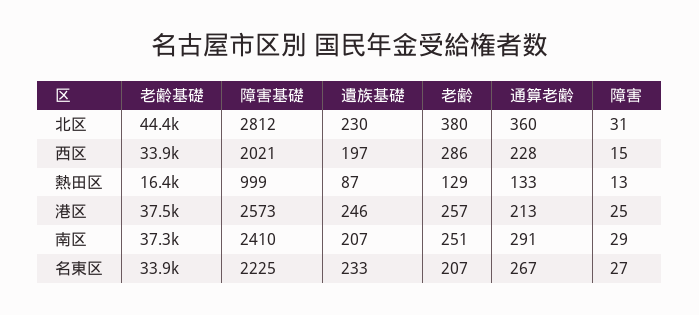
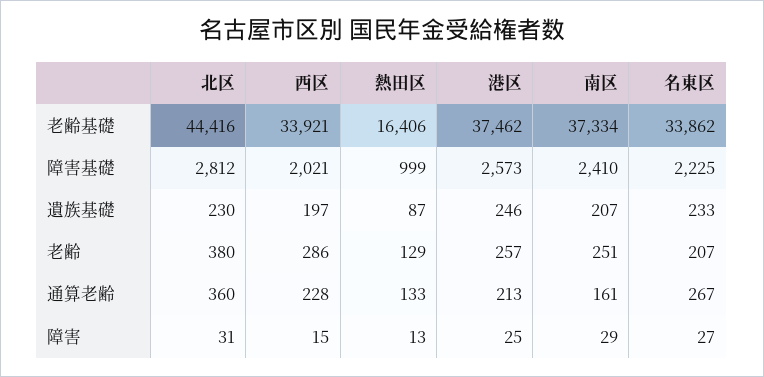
通算老齢, 南区: 291 -> 161

